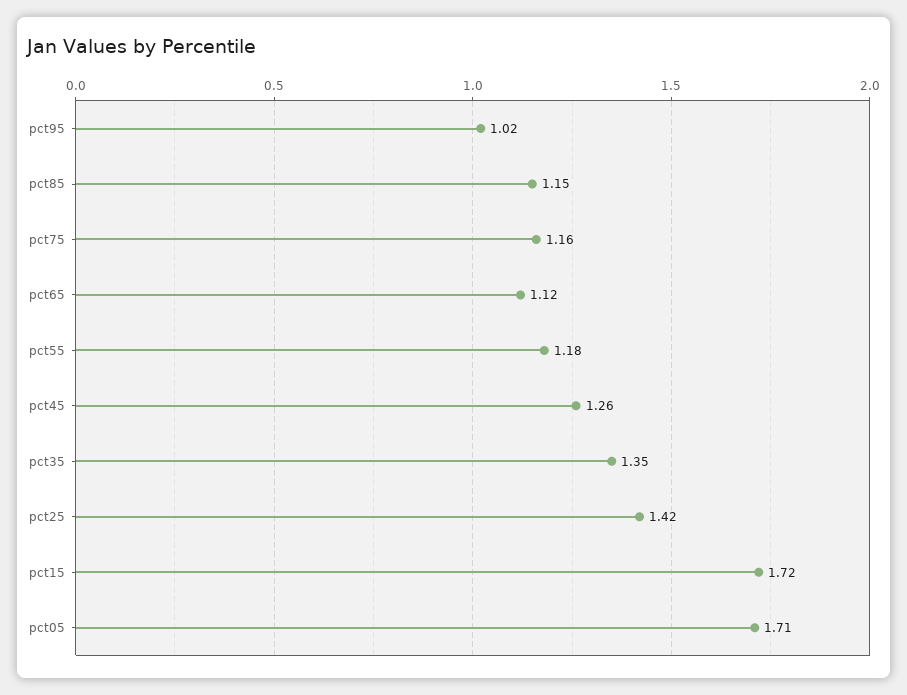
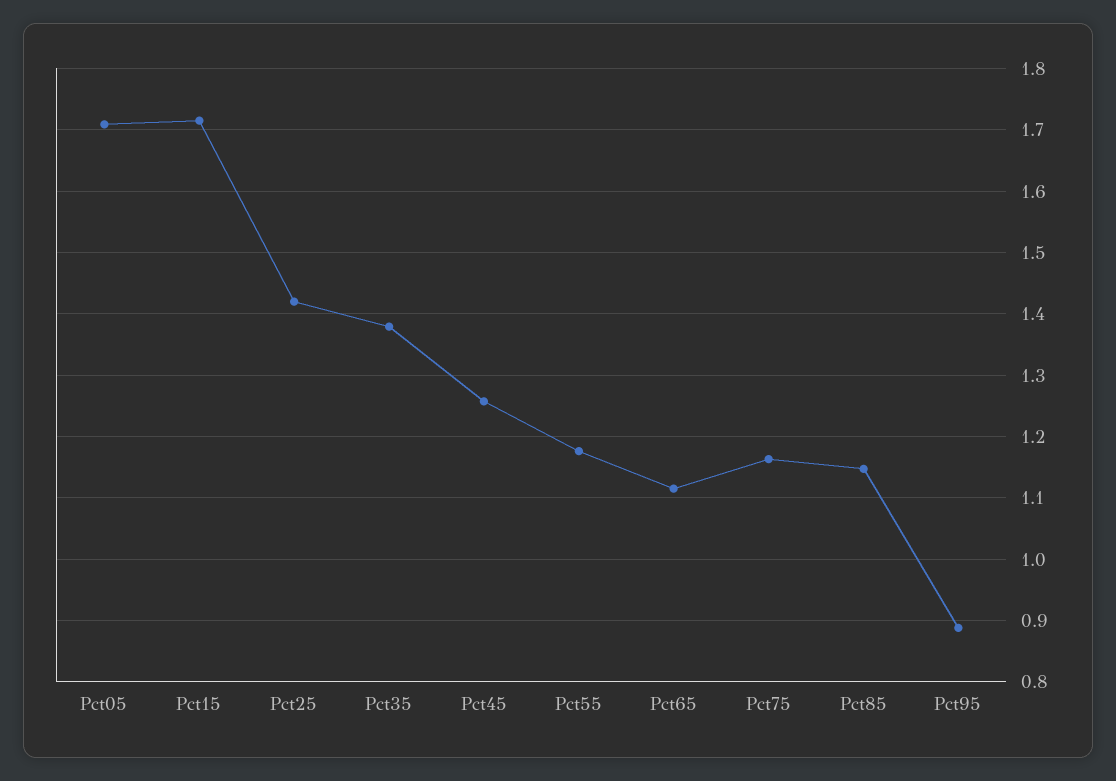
pct95: 1.02 -> 0.89
pct35: 1.35 -> 1.38

